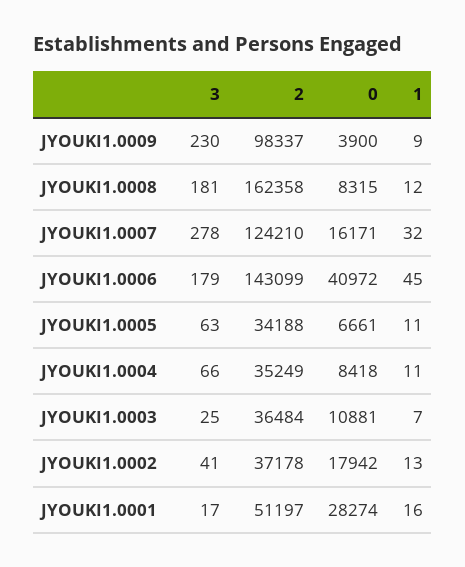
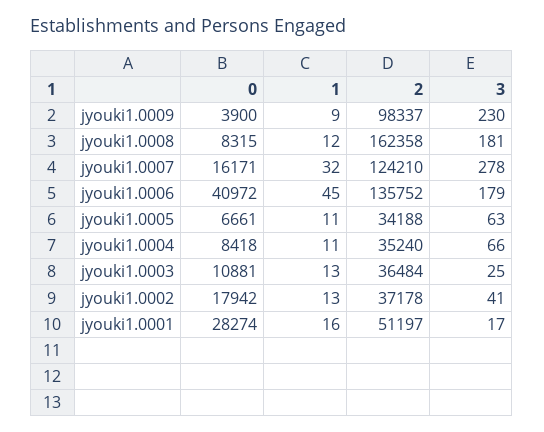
2, JYOUKI1.0006: 143099 -> 135752
2, JYOUKI1.0004: 35249 -> 35240
1, JYOUKI1.0003: 7 -> 13

